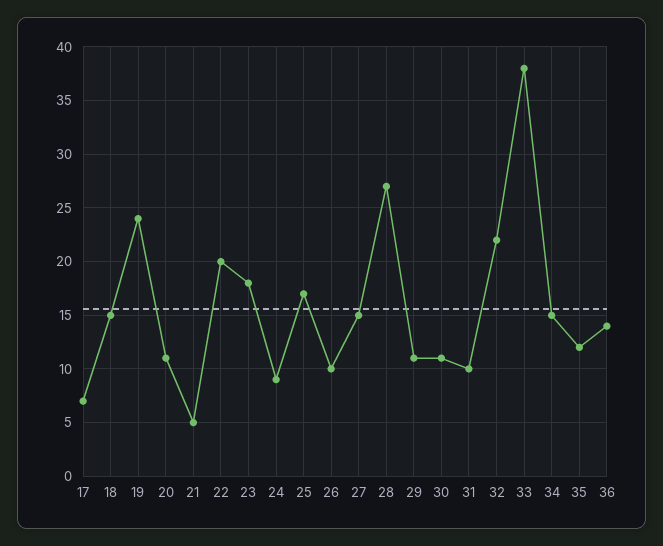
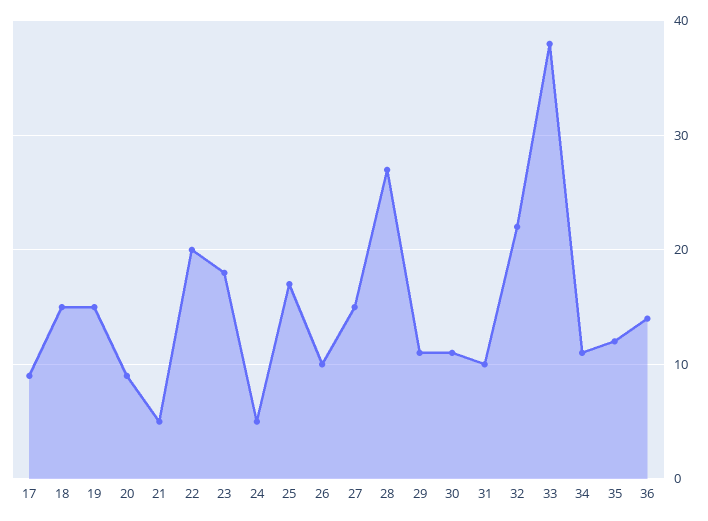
17: 7 -> 9
19: 24 -> 15
20: 11 -> 9
24: 9 -> 5
34: 15 -> 11

